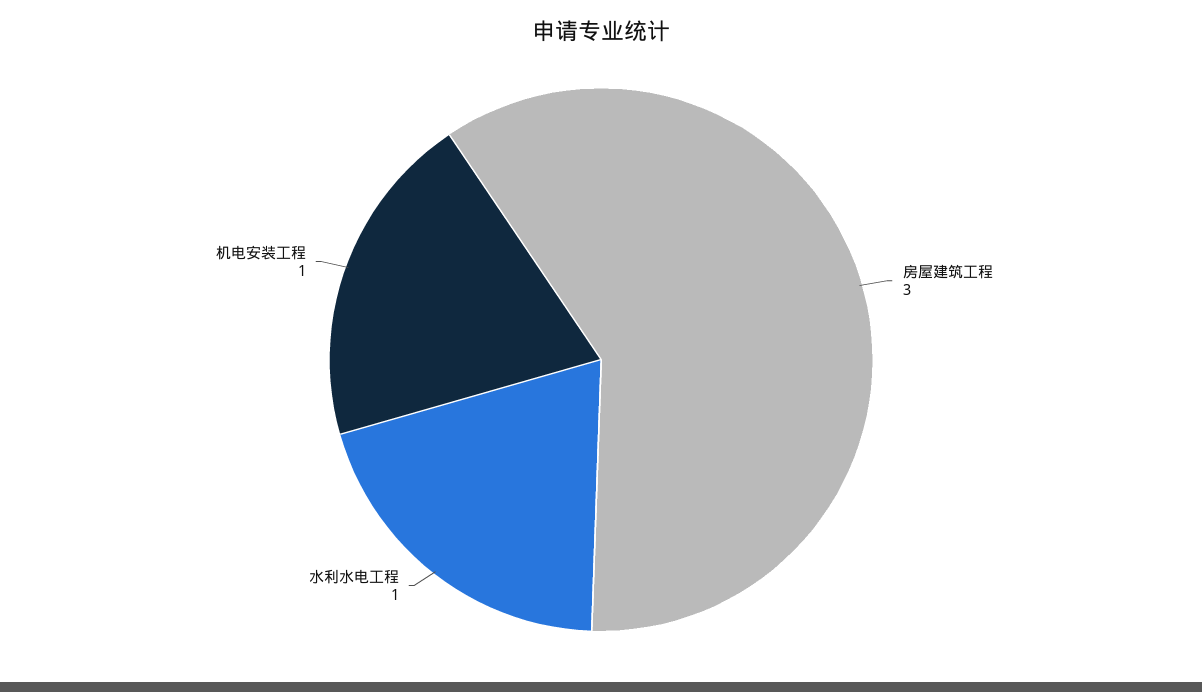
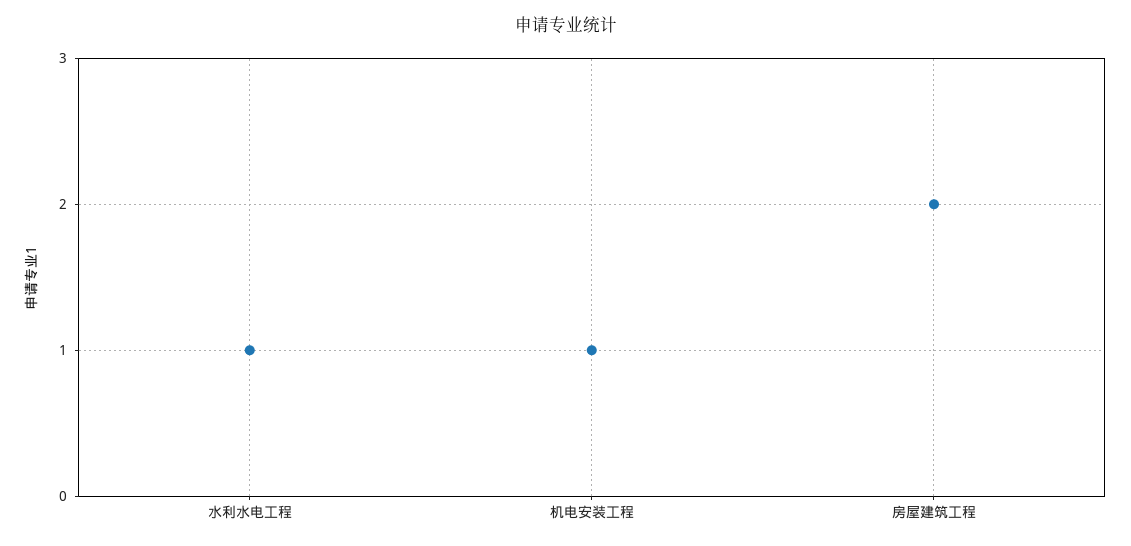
房屋建筑工程: 3 -> 2

